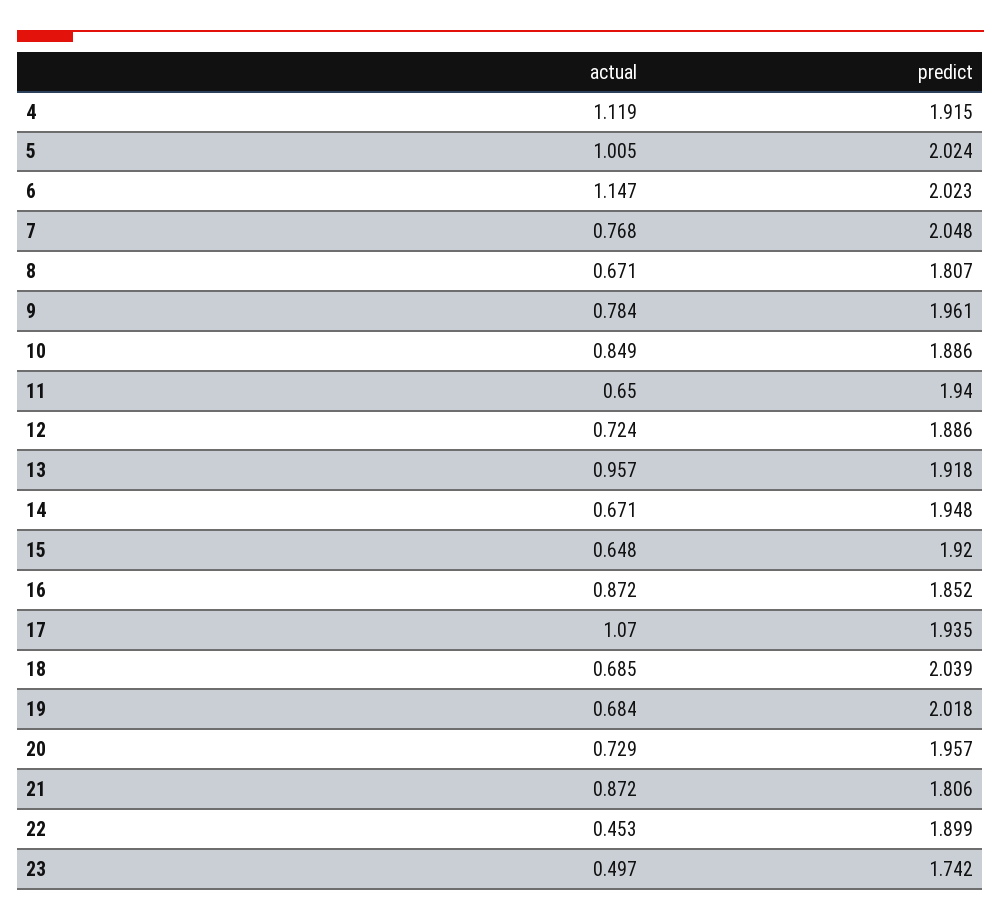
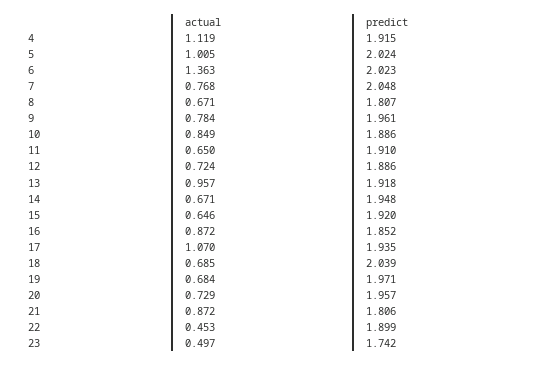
actual, 6: 1.147 -> 1.363
predict, 11: 1.94 -> 1.91
actual, 15: 0.648 -> 0.646
predict, 19: 2.018 -> 1.971

